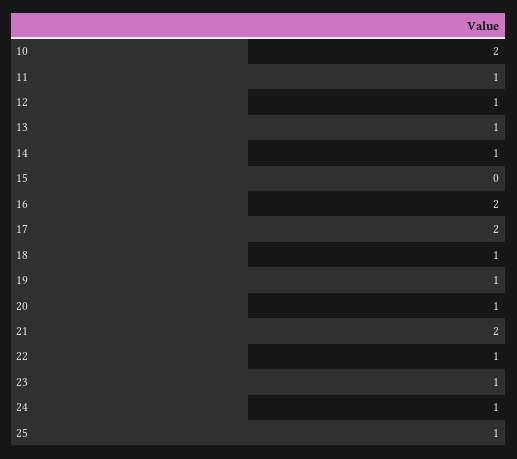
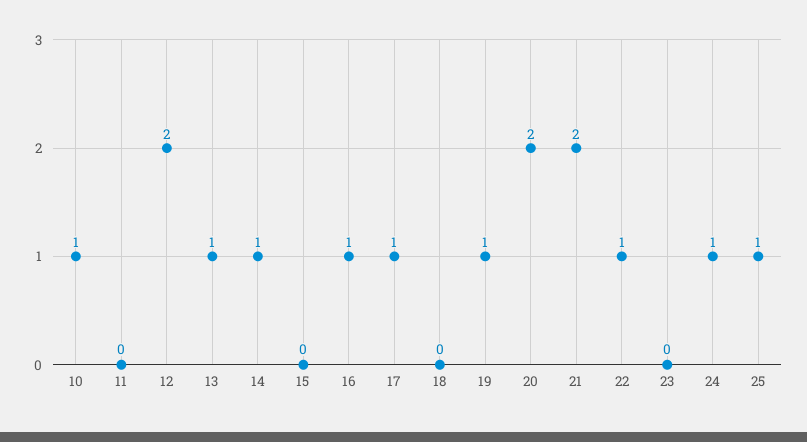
10: 2 -> 1
11: 1 -> 0
12: 1 -> 2
16: 2 -> 1
17: 2 -> 1
18: 1 -> 0
20: 1 -> 2
23: 1 -> 0

